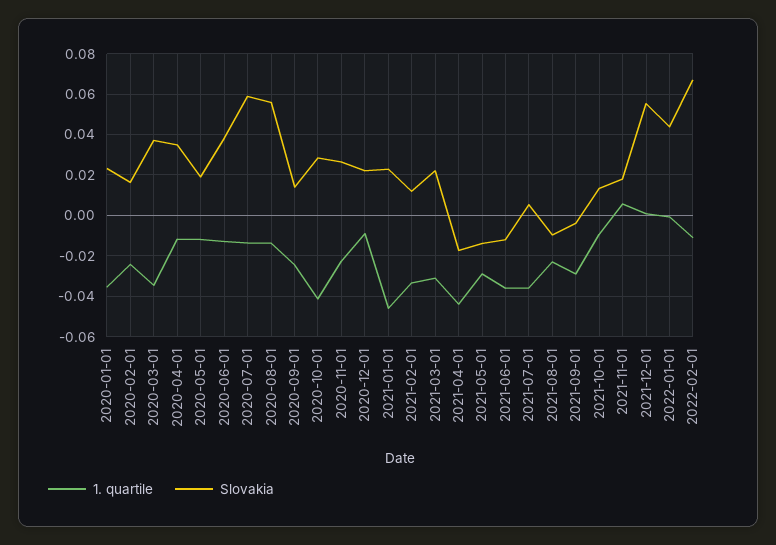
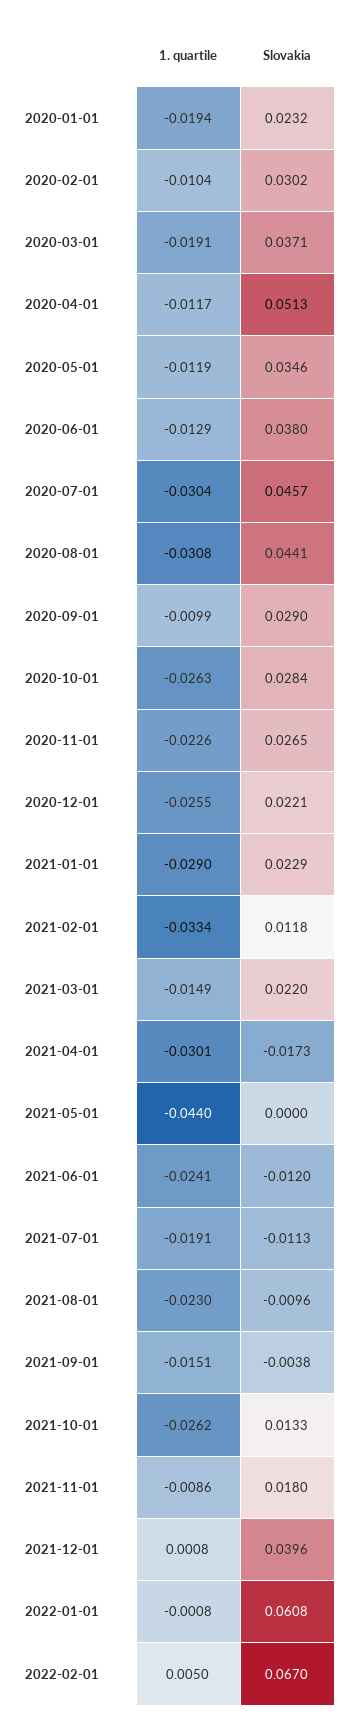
1. quartile, 2020-01-01: -0.035 -> -0.0194
1. quartile, 2020-02-01: -0.025 -> -0.0104
Slovakia, 2020-02-01: 0.015 -> 0.0302
1. quartile, 2020-03-01: -0.035 -> -0.0191
Slovakia, 2020-04-01: 0.035 -> 0.0513
Slovakia, 2020-05-01: 0.02 -> 0.0346
1. quartile, 2020-07-01: -0.015 -> -0.0304
Slovakia, 2020-07-01: 0.06 -> 0.0457
1. quartile, 2020-08-01: -0.015 -> -0.0308
Slovakia, 2020-08-01: 0.055 -> 0.0441
1. quartile, 2020-09-01: -0.025 -> -0.0099
Slovakia, 2020-09-01: 0.015 -> 0.029
1. quartile, 2020-10-01: -0.04 -> -0.0263
1. quartile, 2020-12-01: -0.01 -> -0.0255
1. quartile, 2021-01-01: -0.045 -> -0.029
1. quartile, 2021-03-01: -0.03 -> -0.0149
1. quartile, 2021-04-01: -0.045 -> -0.0301
1. quartile, 2021-05-01: -0.03 -> -0.044
Slovakia, 2021-05-01: -0.015 -> 0
1. quartile, 2021-06-01: -0.035 -> -0.0241
1. quartile, 2021-07-01: -0.035 -> -0.0191
Slovakia, 2021-07-01: 0.005 -> -0.0113
1. quartile, 2021-09-01: -0.03 -> -0.0151
1. quartile, 2021-10-01: -0.01 -> -0.0262
1. quartile, 2021-11-01: 0.005 -> -0.0086
Slovakia, 2021-12-01: 0.055 -> 0.0396
Slovakia, 2022-01-01: 0.045 -> 0.0608
1. quartile, 2022-02-01: -0.01 -> 0.005

